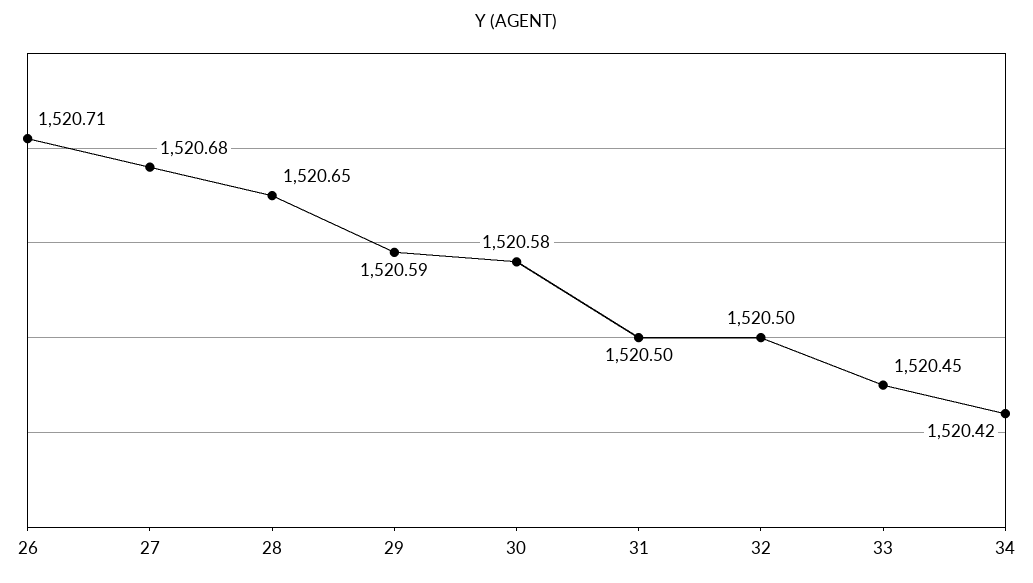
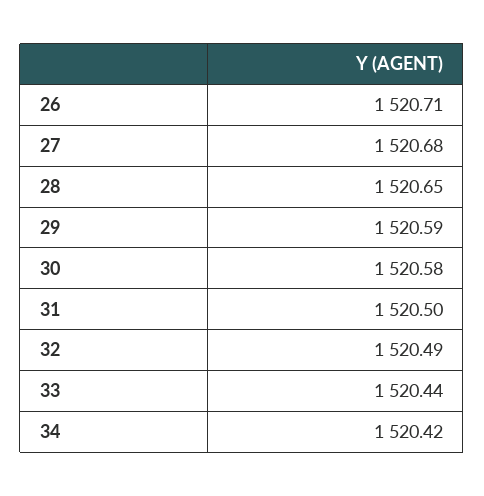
32: 1520.5 -> 1520.49
33: 1520.45 -> 1520.44

